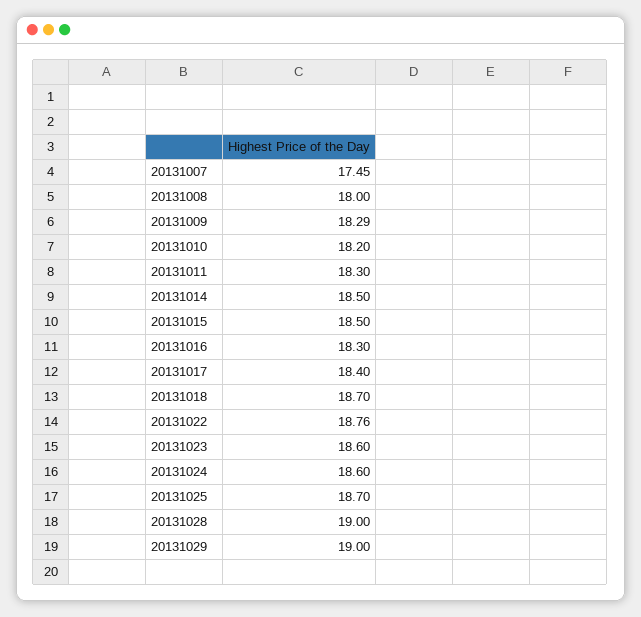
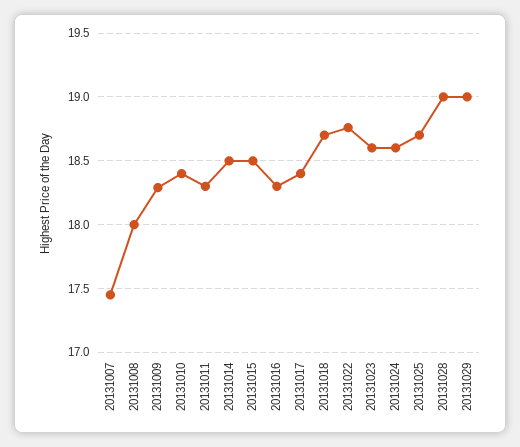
20131010: 18.2 -> 18.4

